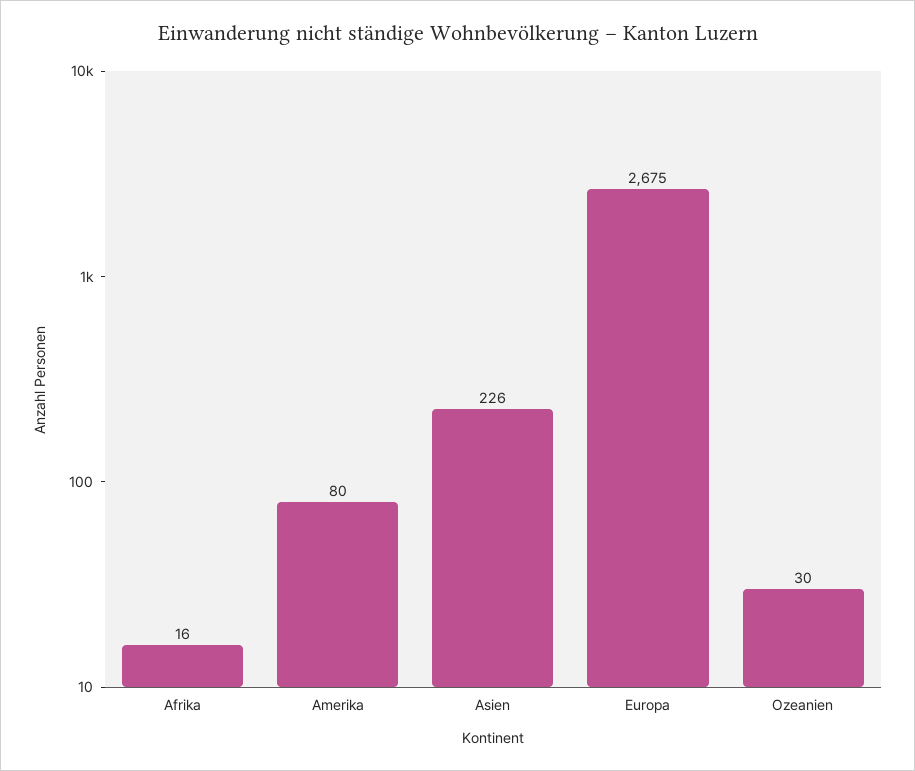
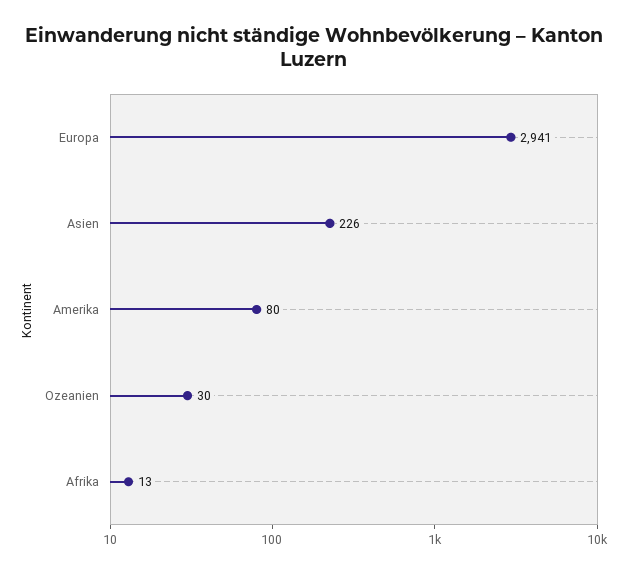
Afrika: 16 -> 13
Europa: 2675 -> 2941

